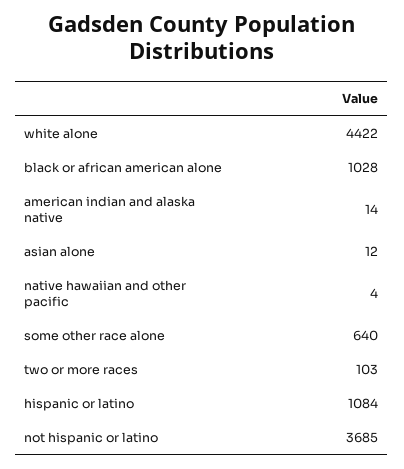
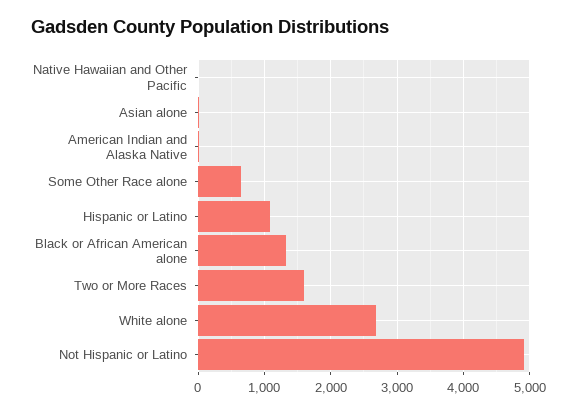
white alone: 4422 -> 2700
black or african american alone: 1028 -> 1300
two or more races: 103 -> 1600
not hispanic or latino: 3685 -> 4900

